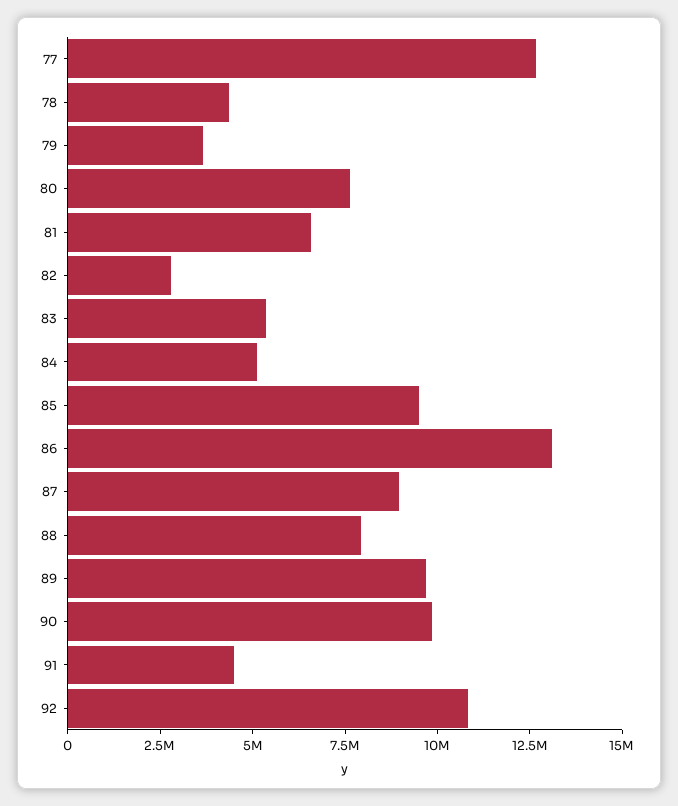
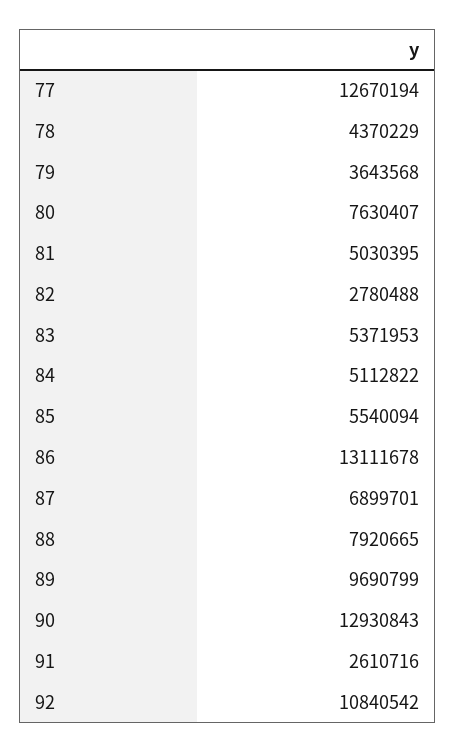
81: 6500000 -> 5030395
85: 9500000 -> 5540094
87: 9000000 -> 6899701
90: 10000000 -> 12930843
91: 4500000 -> 2610716

